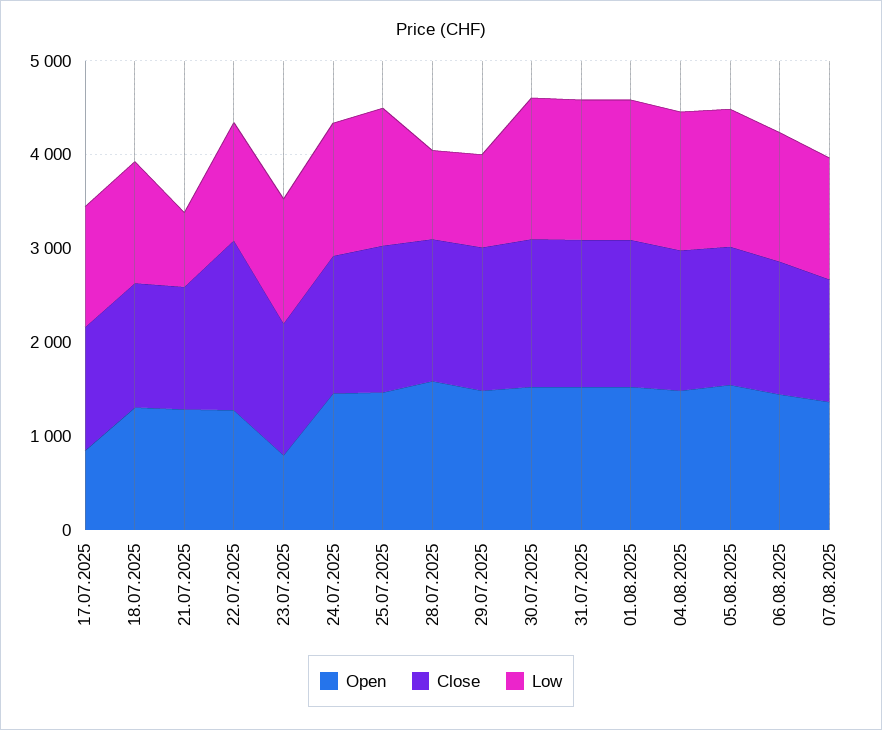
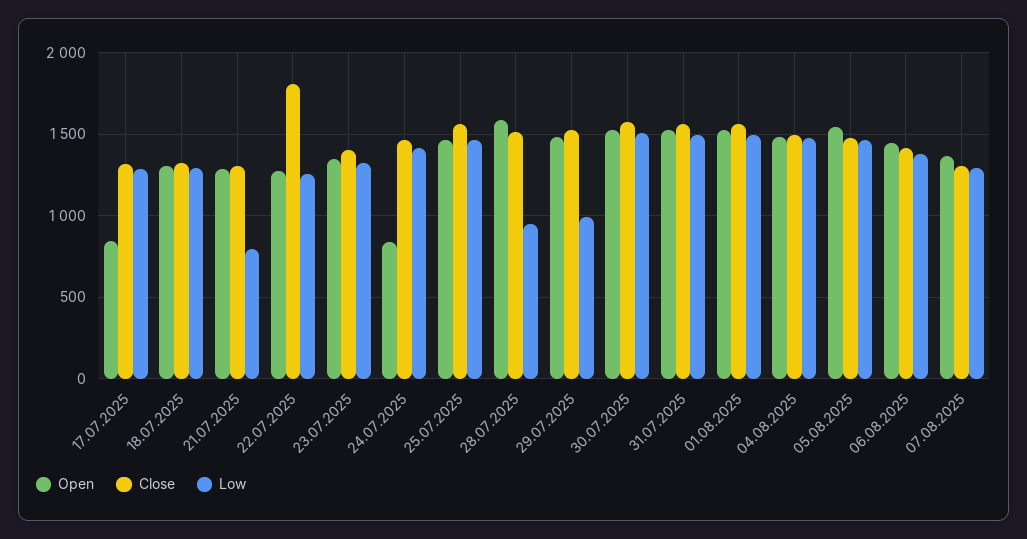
Open, 23.07.2025: 800 -> 1350
Open, 24.07.2025: 1400 -> 850

